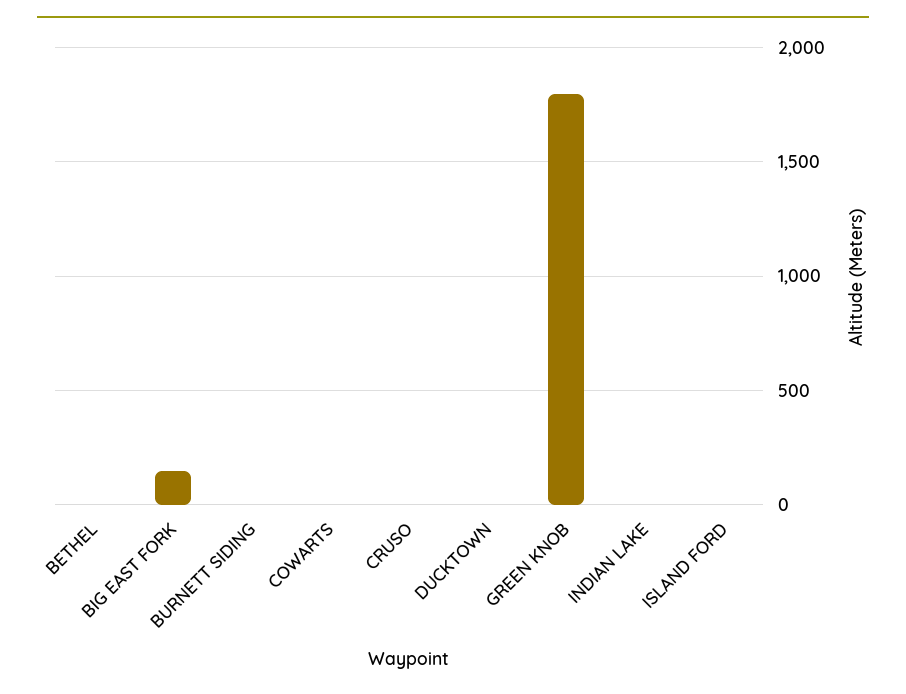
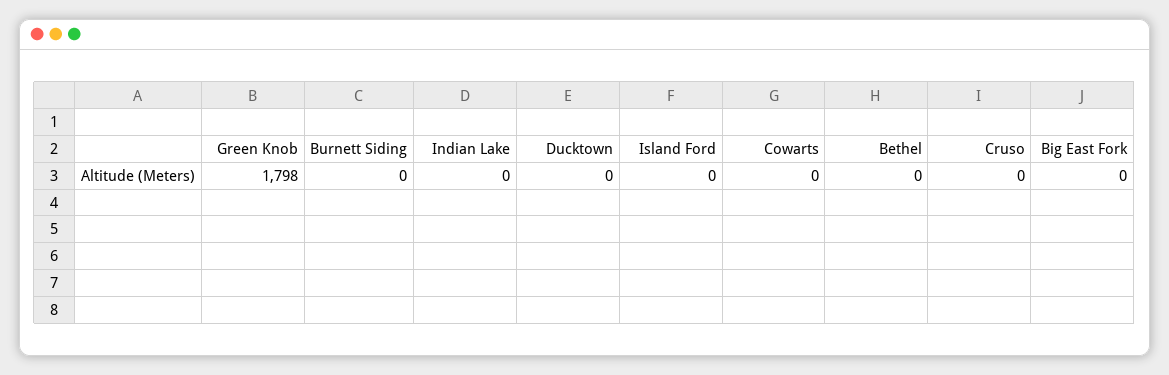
BIG EAST FORK: 150 -> 0

